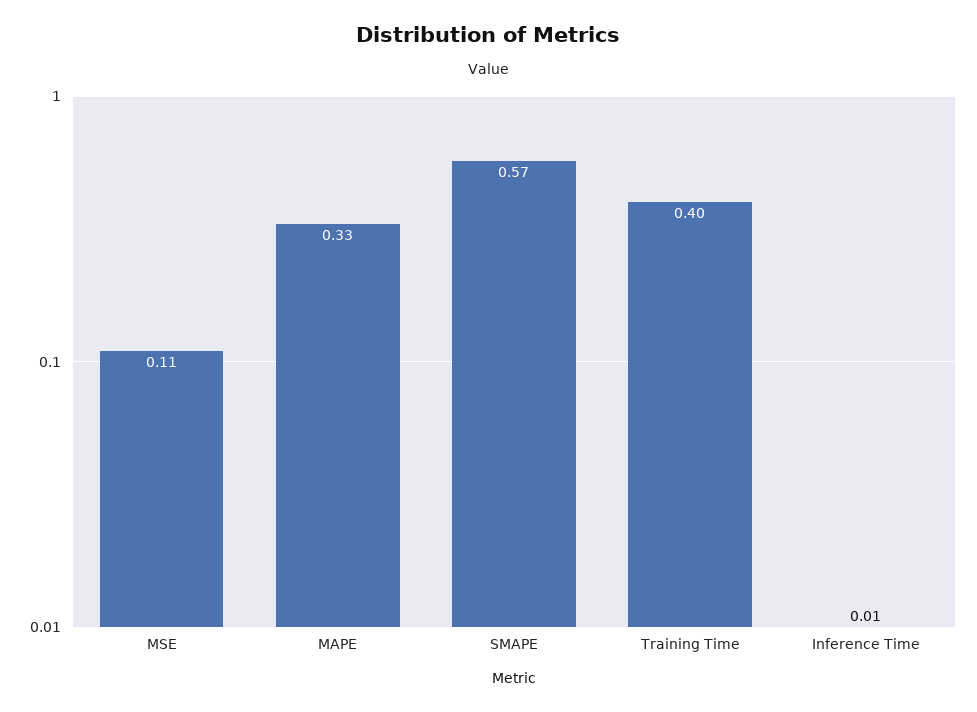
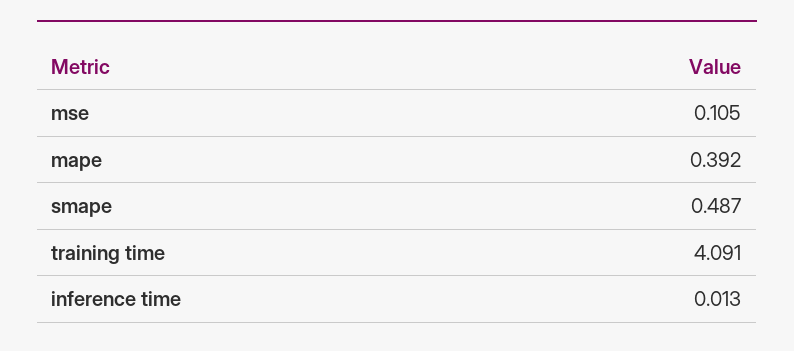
MAPE: 0.33 -> 0.392
SMAPE: 0.57 -> 0.487
Training Time: 0.4 -> 4.091

